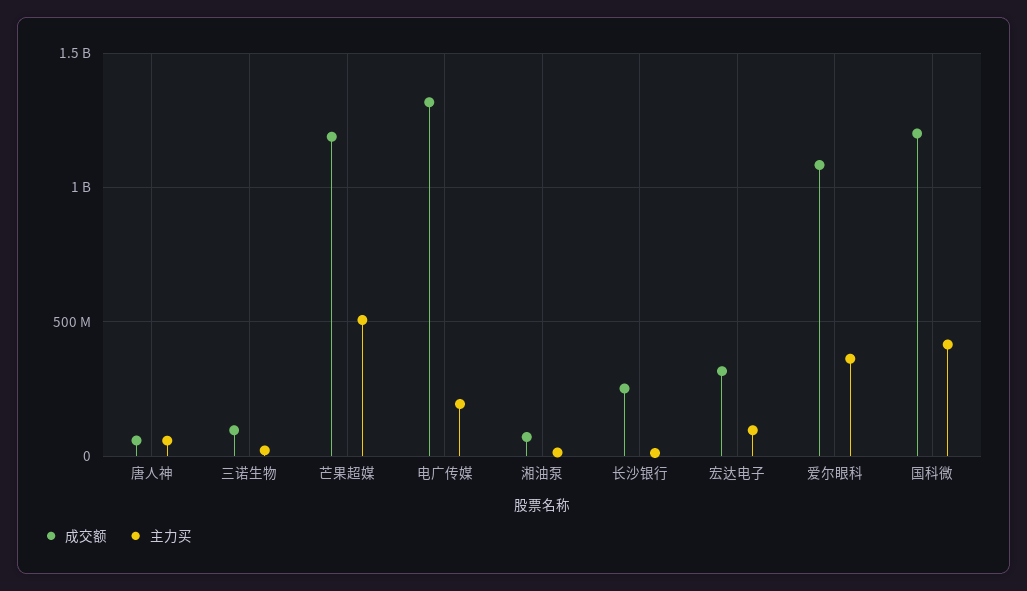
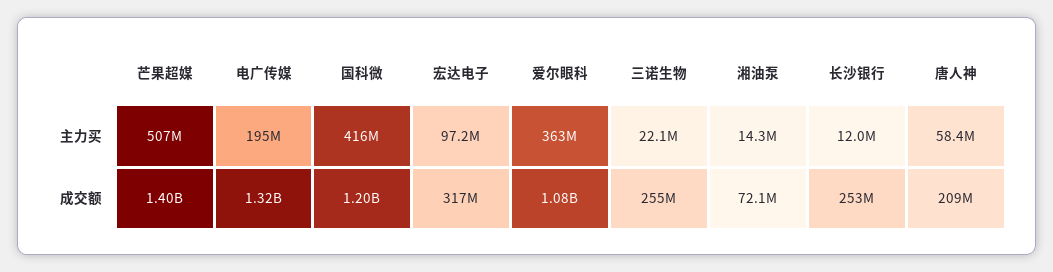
成交额, 唐人神: 50000000 -> 209000000
成交额, 三诺生物: 100000000 -> 255000000
成交额, 芒果超媒: 1200000000 -> 1400000000

